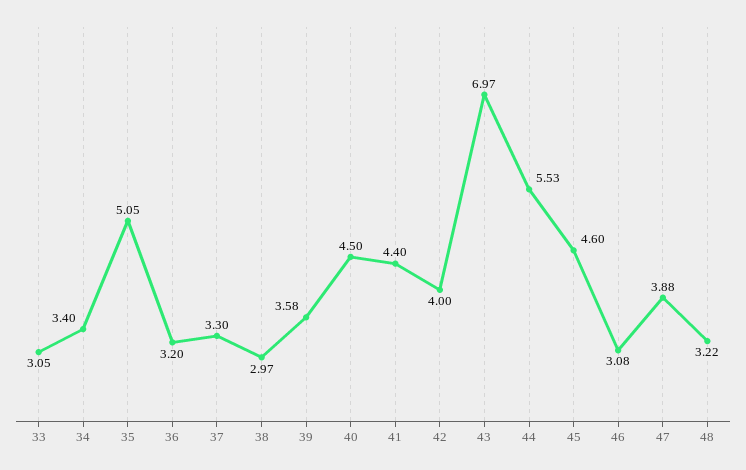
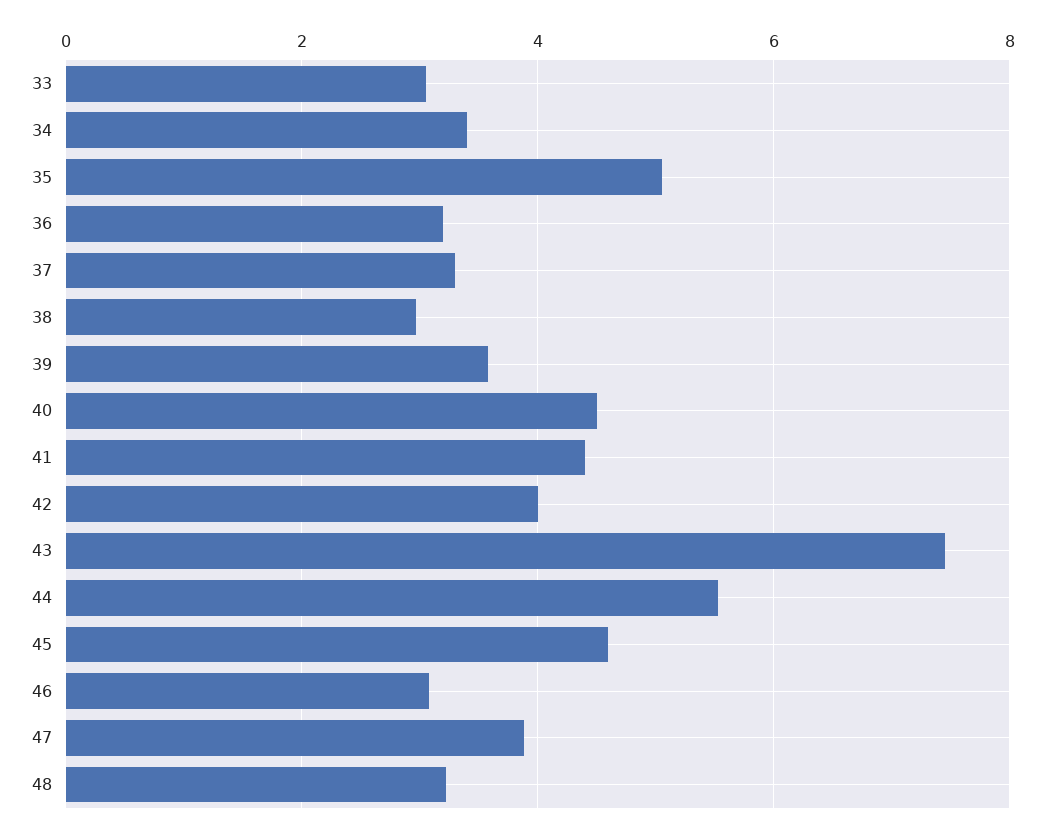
43: 6.97 -> 7.4

